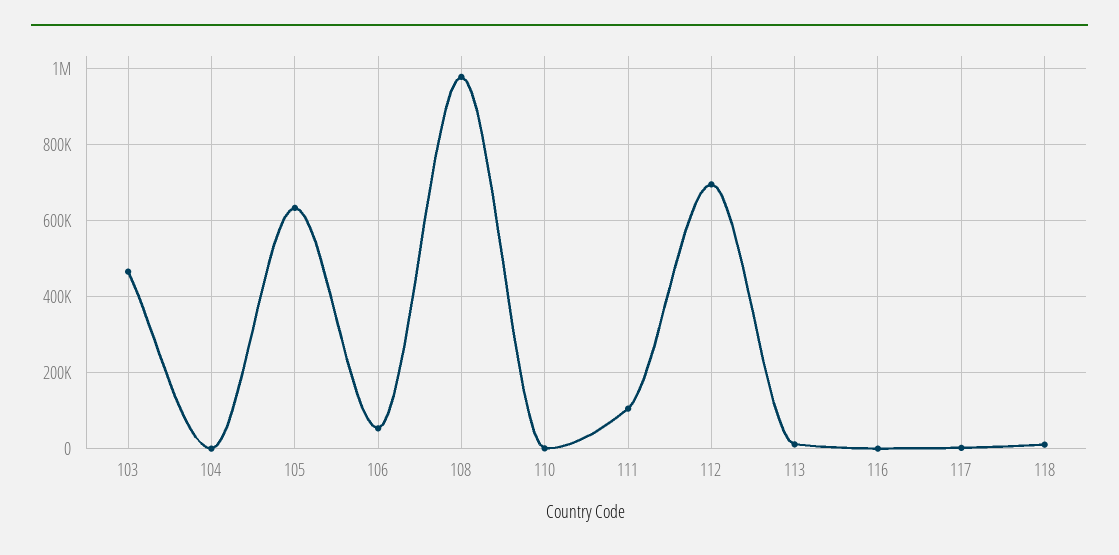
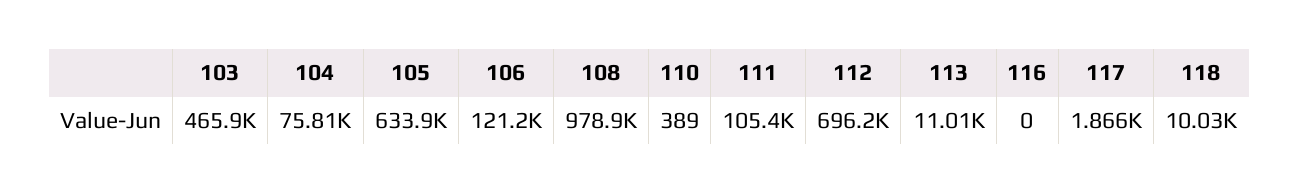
104: 0 -> 75810
106: 60000 -> 121200

